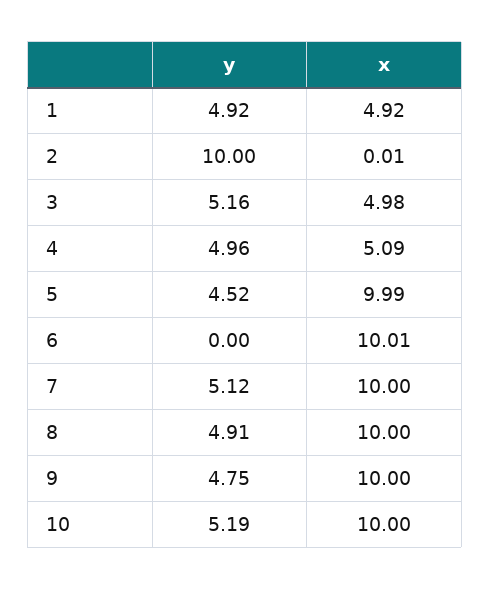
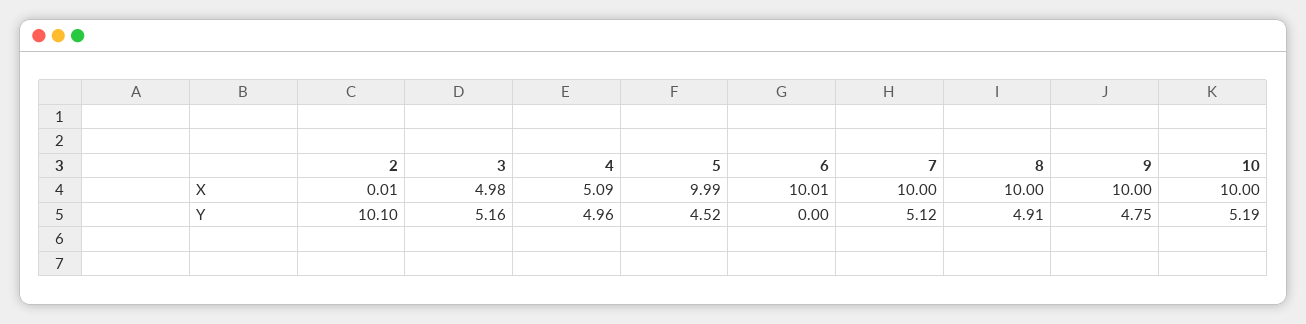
y, 1: 4.92 -> none
x, 1: 4.92 -> none
y, 2: 10 -> 10.1

